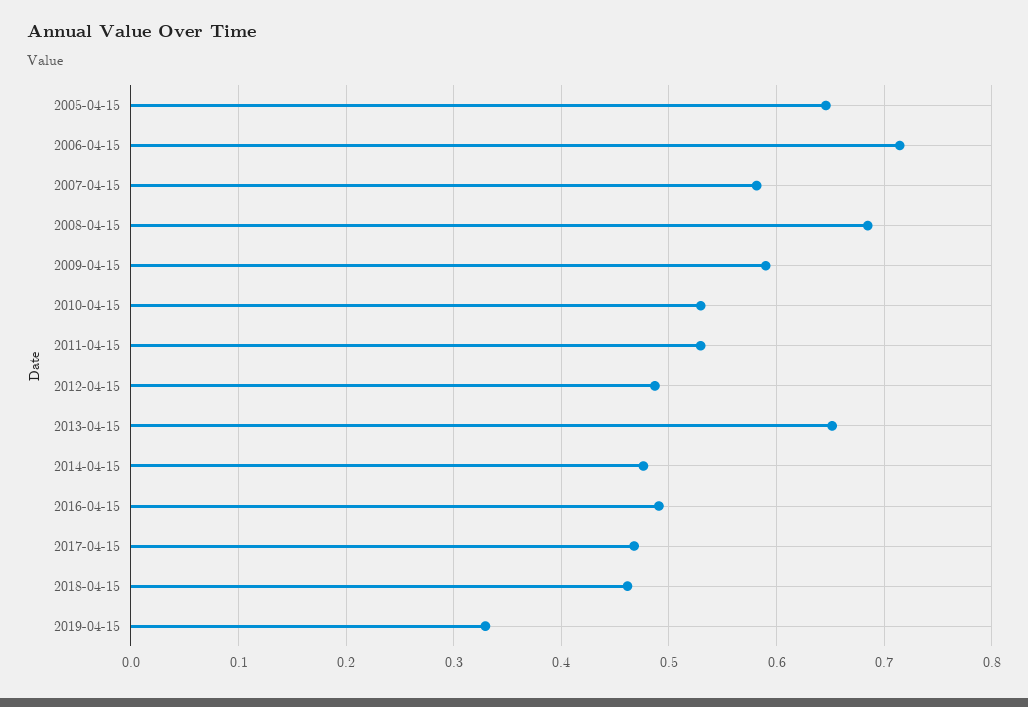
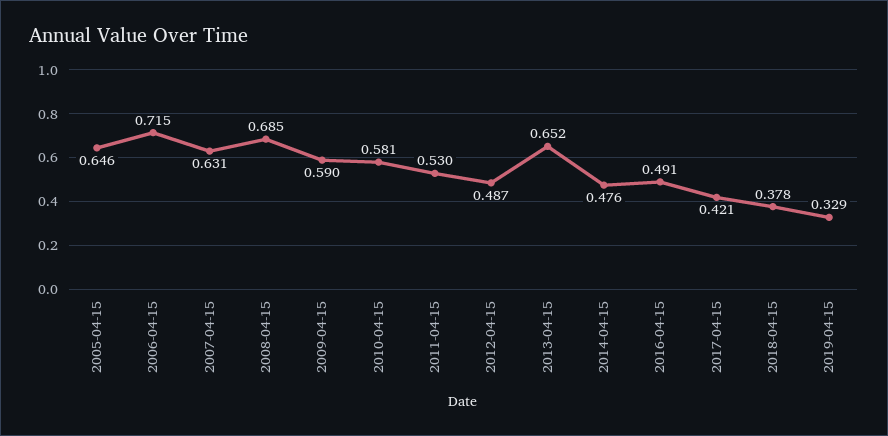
2007-04-15: 0.58 -> 0.631
2010-04-15: 0.53 -> 0.581
2017-04-15: 0.47 -> 0.421
2018-04-15: 0.46 -> 0.378

